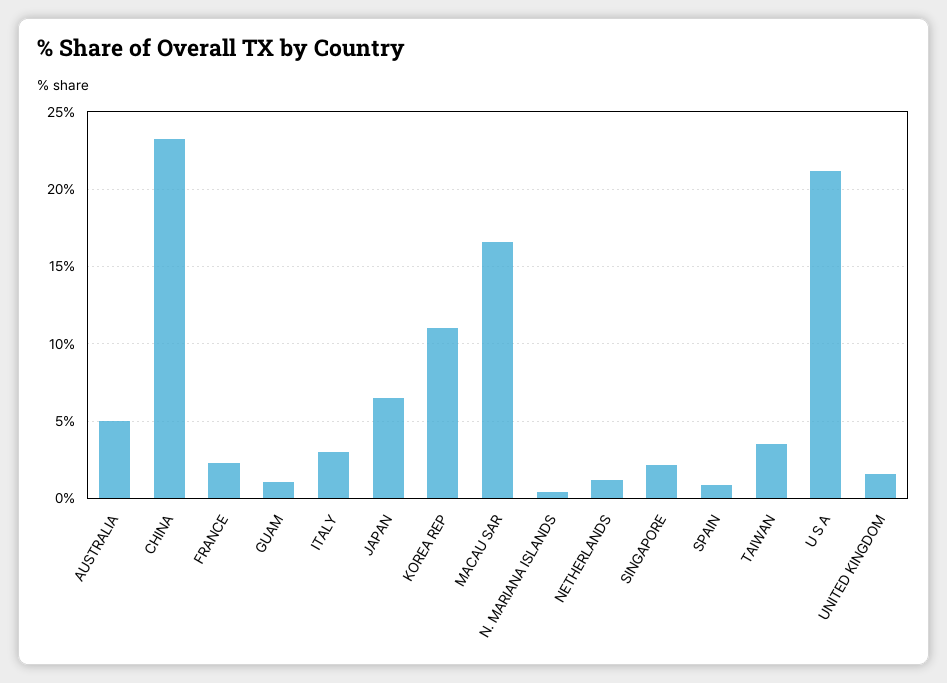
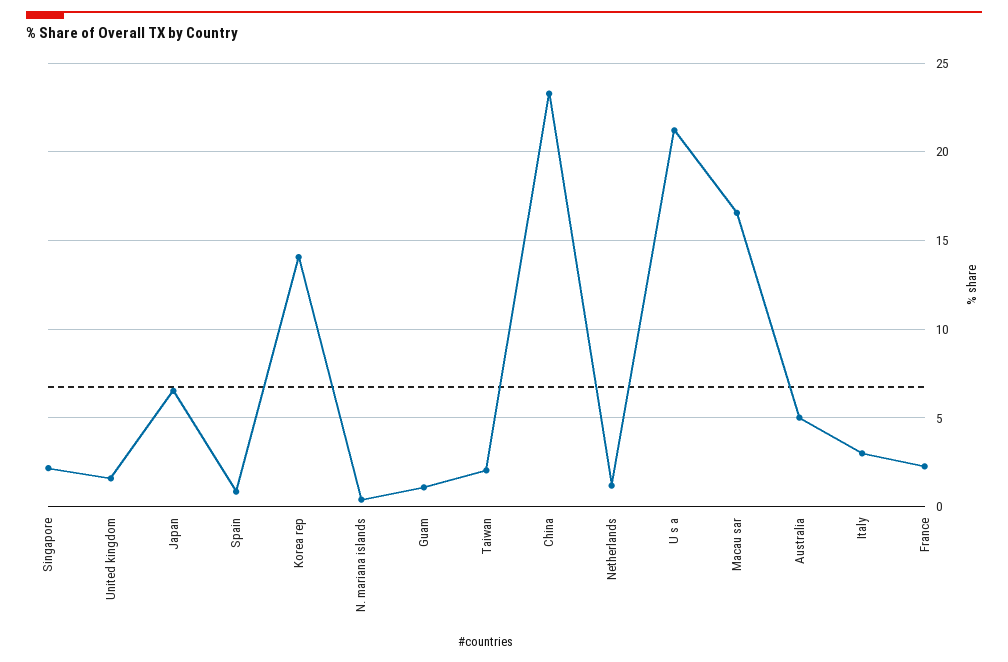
KOREA REP: 11 -> 14
TAIWAN: 3.5 -> 2

